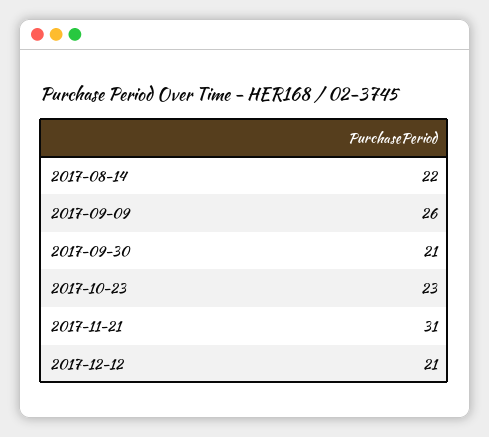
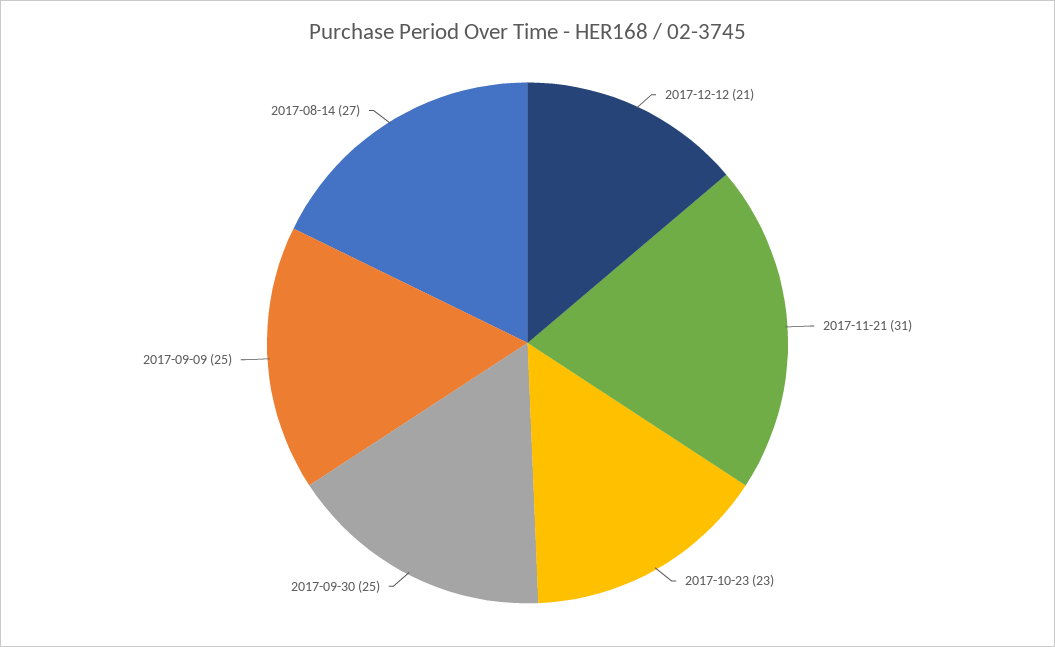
2017-08-14: 22 -> 27
2017-09-09: 26 -> 25
2017-09-30: 21 -> 25

